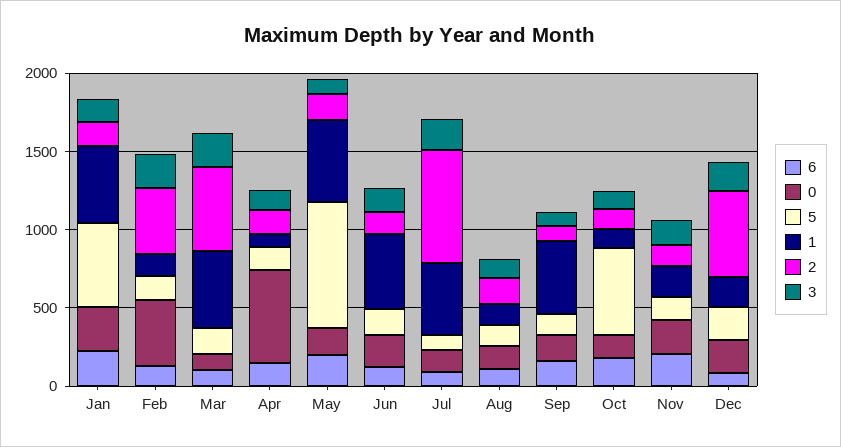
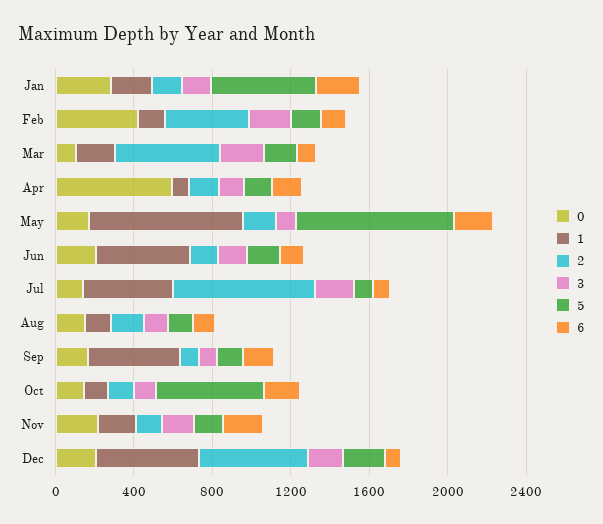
1, Jan: 500 -> 200
1, Mar: 500 -> 200
1, May: 500 -> 800
1, Dec: 200 -> 500

